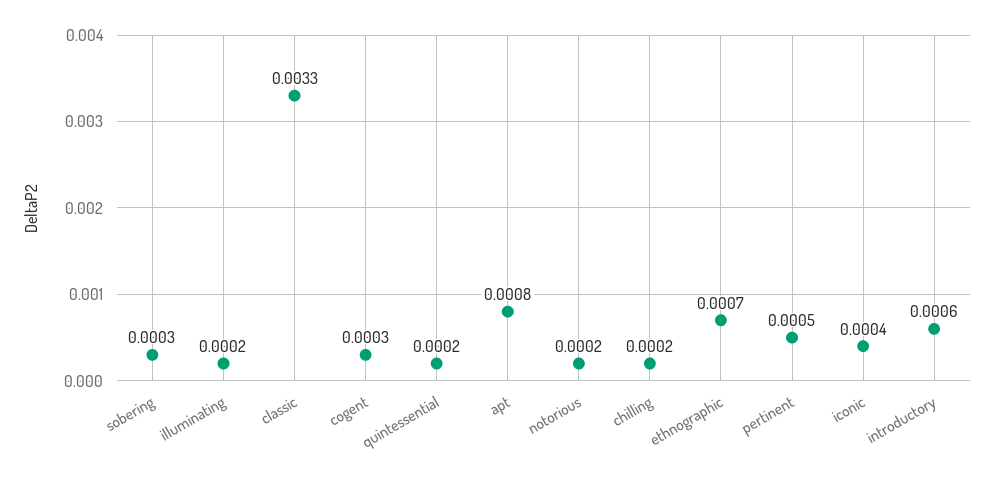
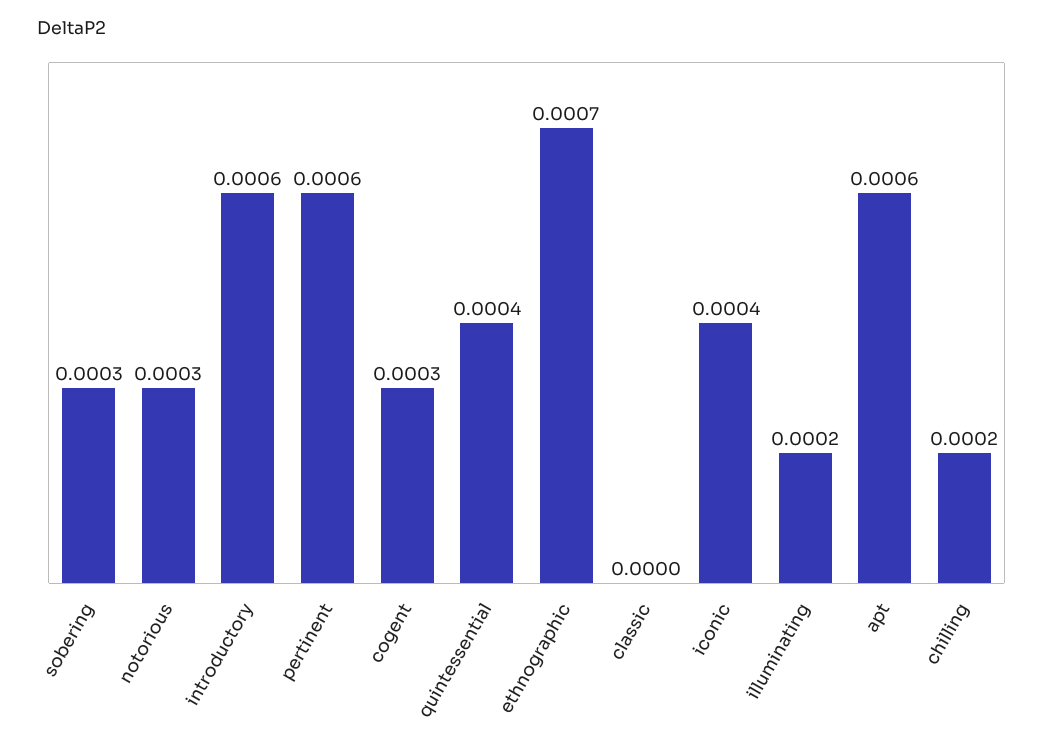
classic: 0.0033 -> 0
quintessential: 0.0002 -> 0.0004
apt: 0.0008 -> 0.0006
notorious: 0.0002 -> 0.0003
pertinent: 0.0005 -> 0.0006

